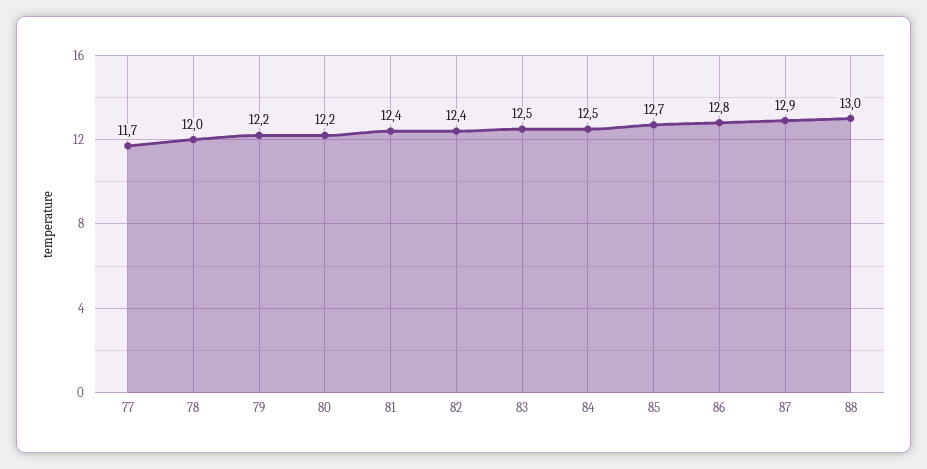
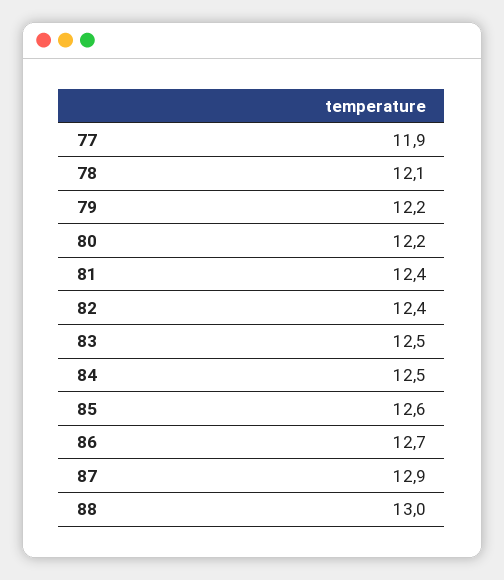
77: 11.7 -> 11.9
78: 12 -> 12.1
85: 12.7 -> 12.6
86: 12.8 -> 12.7

